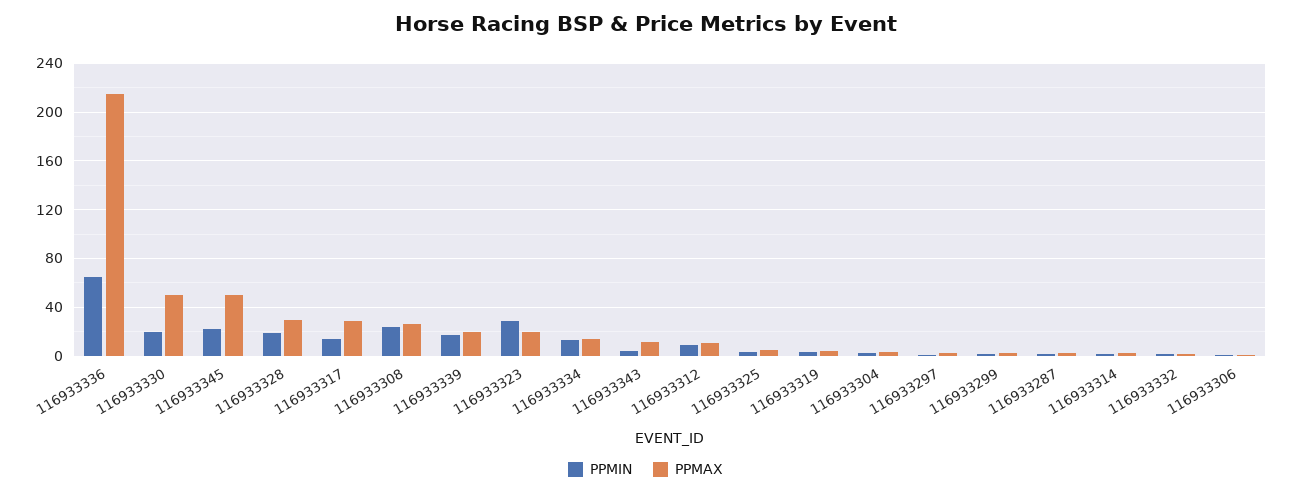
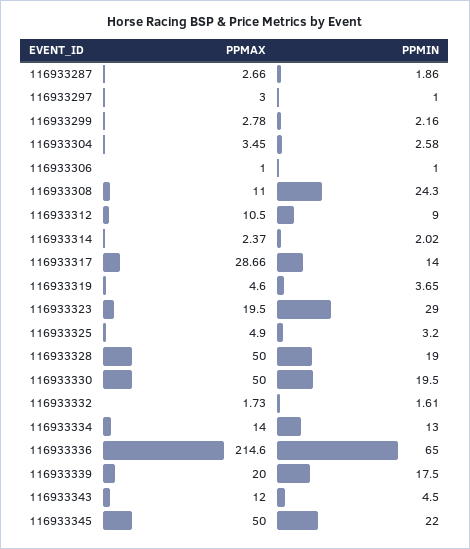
PPMAX, 116933328: 30 -> 50
PPMAX, 116933308: 25 -> 11

